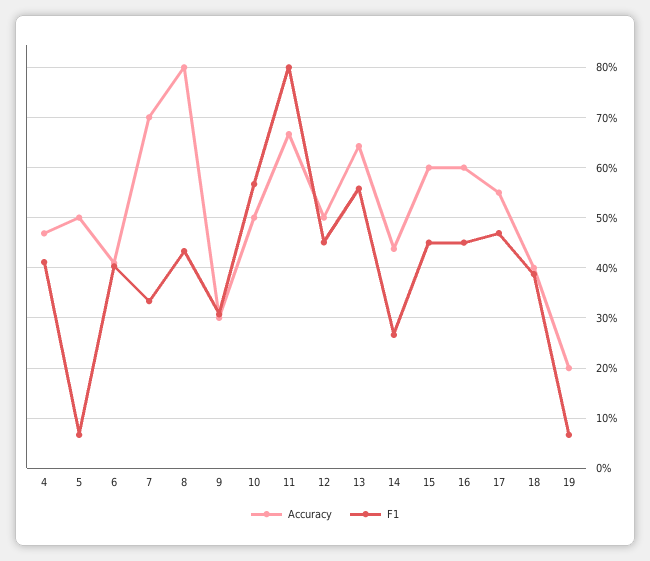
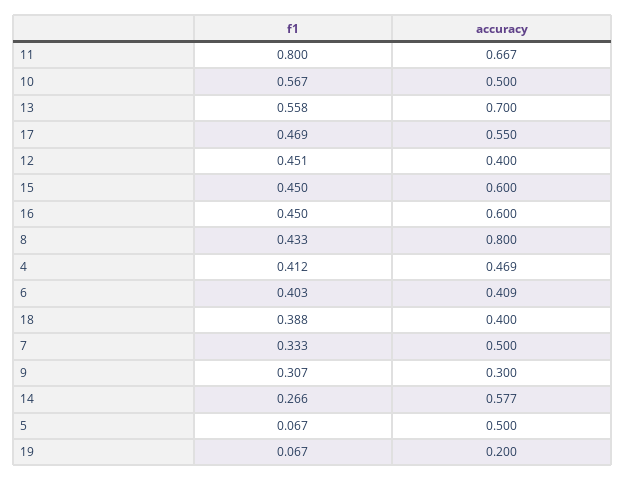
Accuracy, 7: 0.7 -> 0.5
Accuracy, 12: 0.5 -> 0.4
Accuracy, 13: 0.64 -> 0.7
Accuracy, 14: 0.44 -> 0.577

